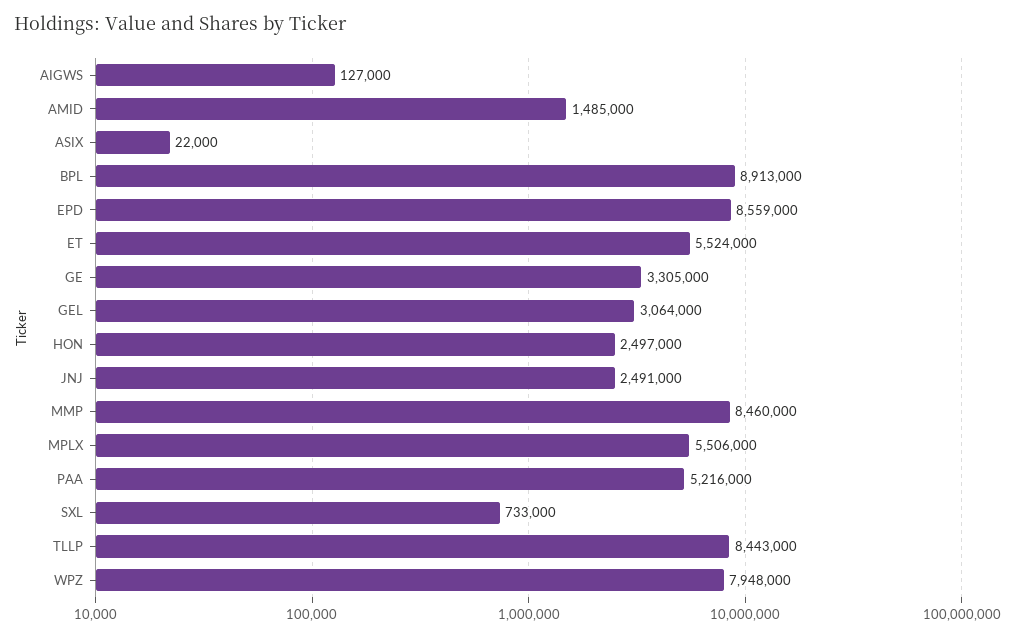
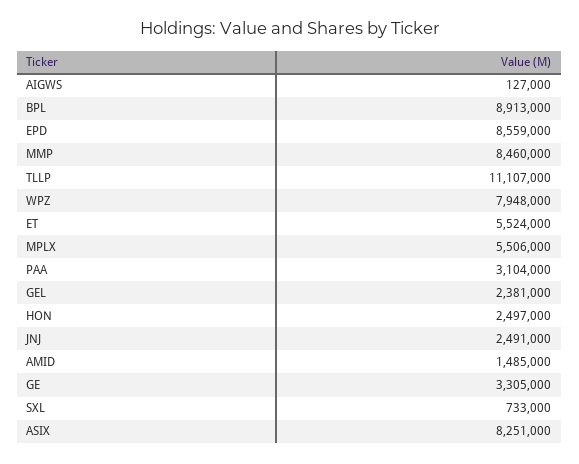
ASIX: 22000 -> 8251000
GEL: 3064000 -> 2381000
PAA: 5216000 -> 3104000
TLLP: 8443000 -> 11107000

